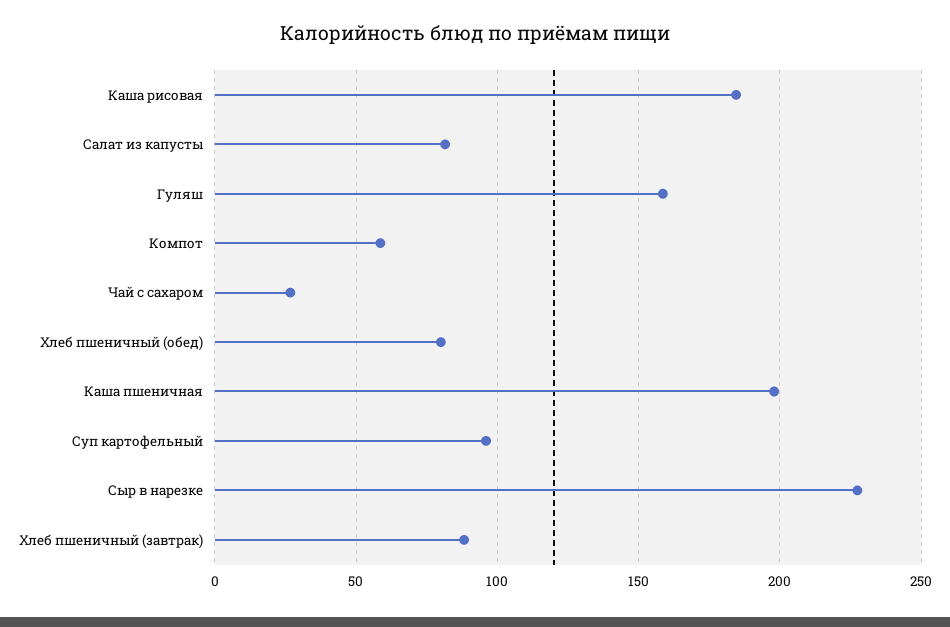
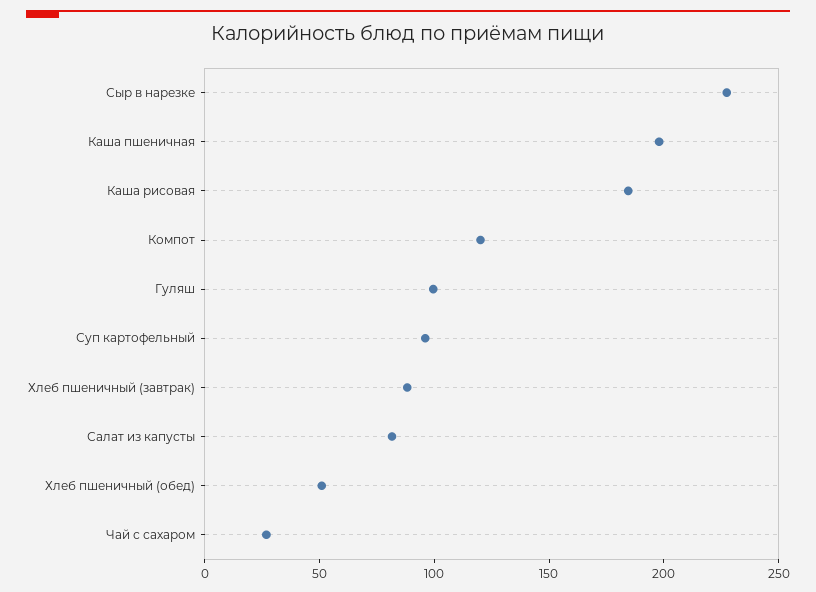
Гуляш: 160 -> 100
Компот: 60 -> 120
Хлеб пшеничный (обед): 80 -> 50

